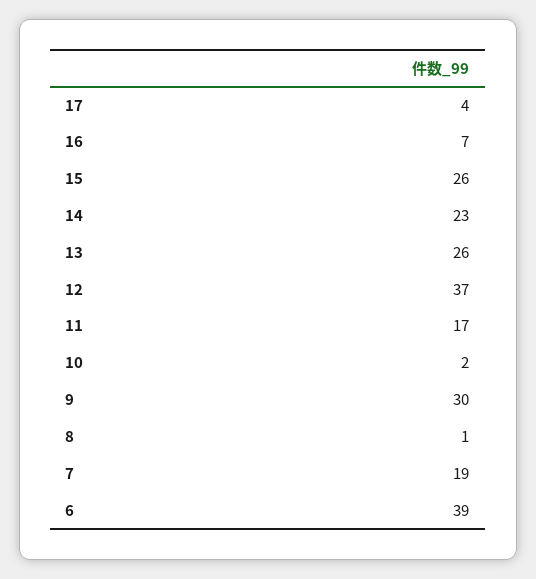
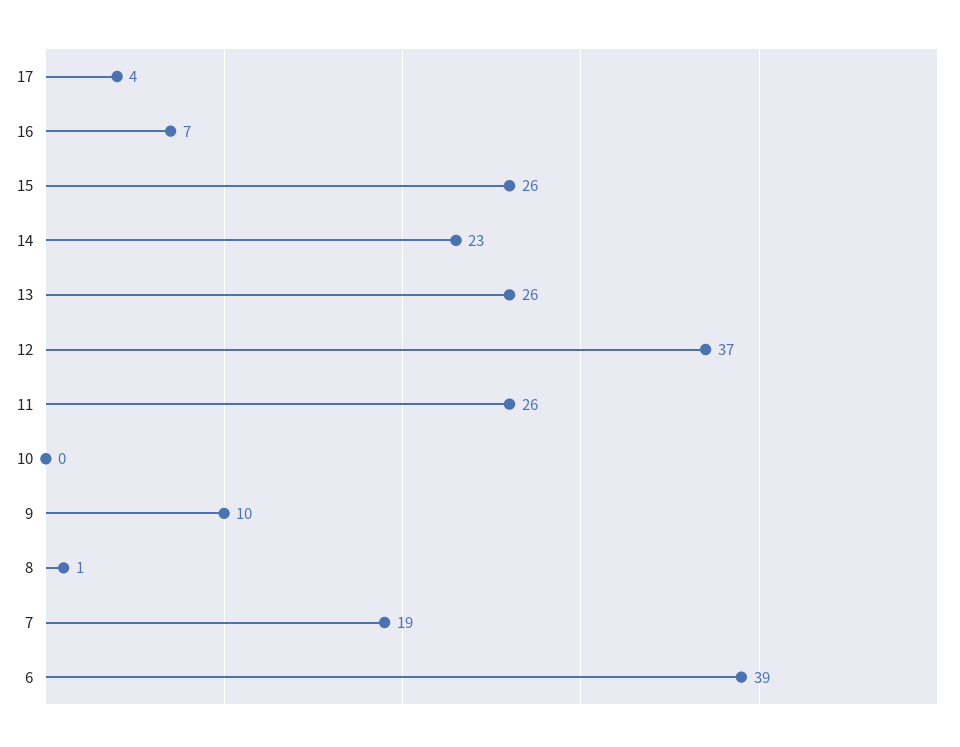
11: 17 -> 26
10: 2 -> 0
9: 30 -> 10

